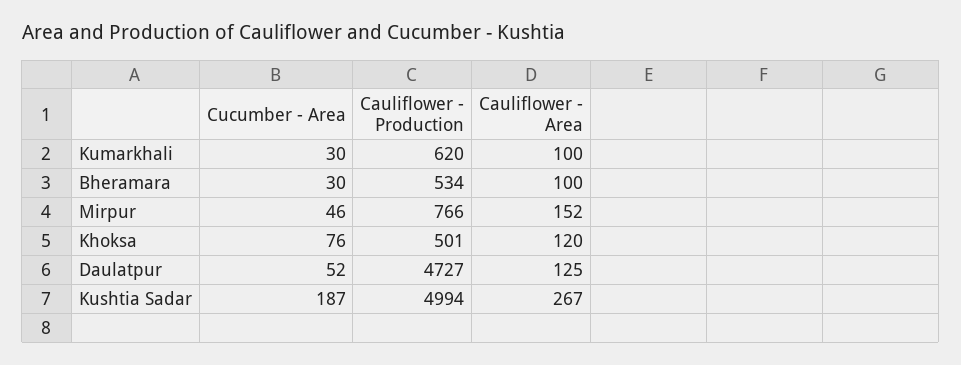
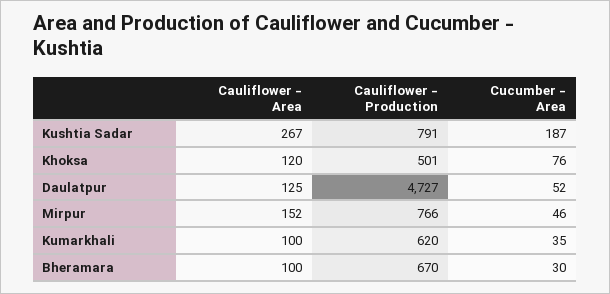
Cucumber - Area, Kumarkhali: 30 -> 35
Cauliflower - Production, Bheramara: 534 -> 670
Cauliflower - Production, Kushtia Sadar: 4994 -> 791

